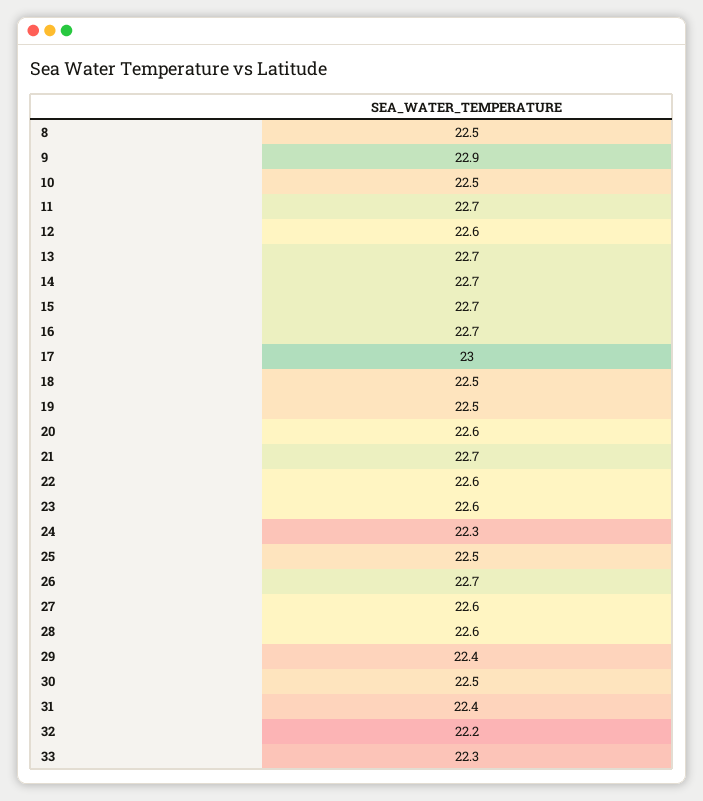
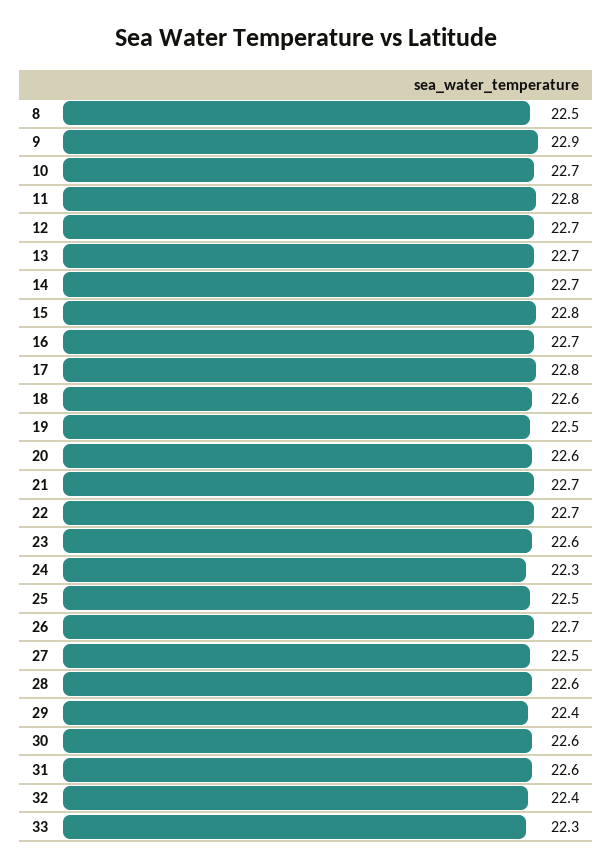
10: 22.5 -> 22.7
11: 22.7 -> 22.8
12: 22.6 -> 22.7
15: 22.7 -> 22.8
17: 23 -> 22.8
18: 22.5 -> 22.6
22: 22.6 -> 22.7
27: 22.6 -> 22.5
30: 22.5 -> 22.6
31: 22.4 -> 22.6
32: 22.2 -> 22.4

